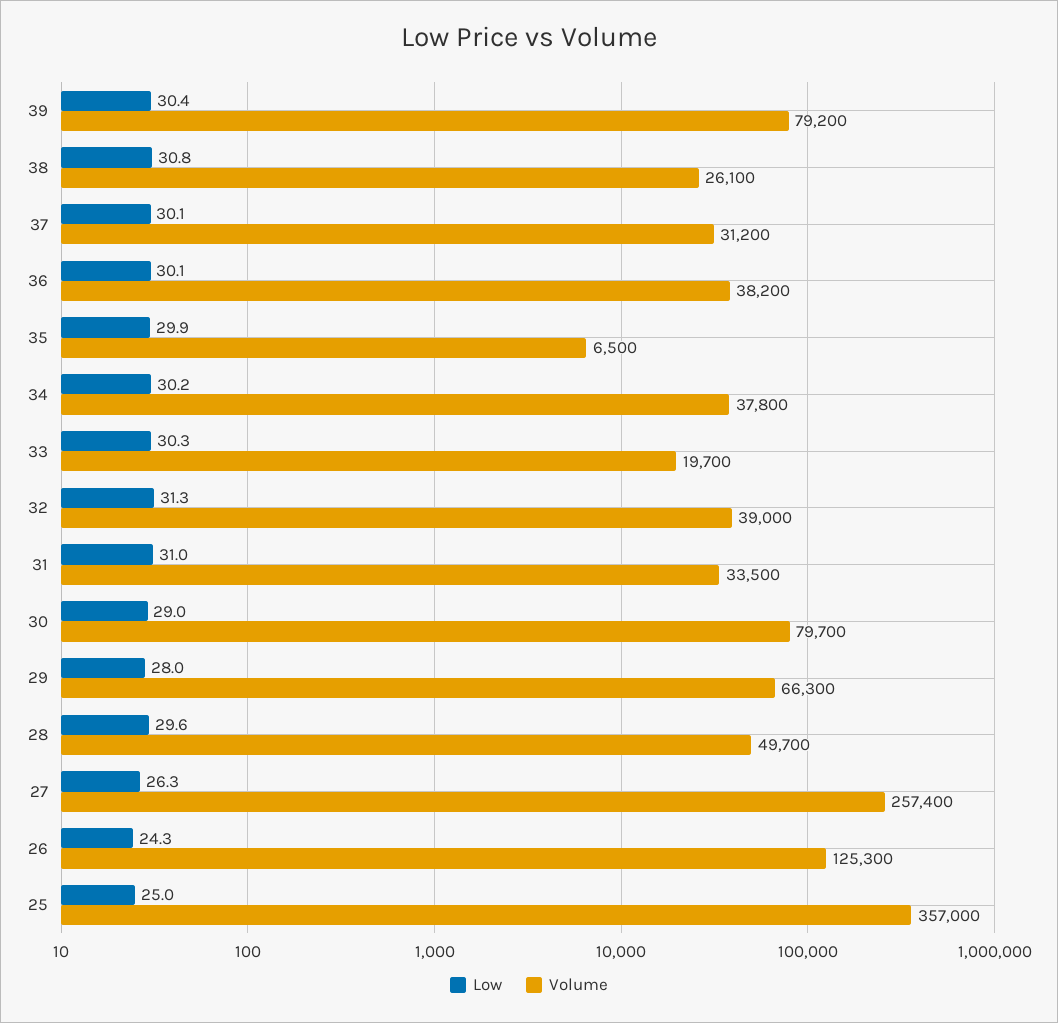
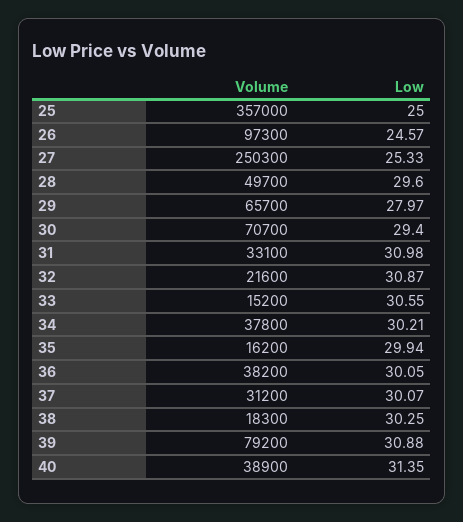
Low, 39: 30.4 -> 30.88
Low, 38: 30.8 -> 30.25
Volume, 38: 26100 -> 18300
Volume, 35: 6500 -> 16200
Low, 33: 30.3 -> 30.55
Volume, 33: 19700 -> 15200
Low, 32: 31.3 -> 30.87
Volume, 32: 39000 -> 21600
Volume, 31: 33500 -> 33100
Low, 30: 29 -> 29.4
Volume, 30: 79700 -> 70700
Volume, 29: 66300 -> 65700
Low, 27: 26.3 -> 25.33
Volume, 27: 257400 -> 250300
Low, 26: 24.3 -> 24.57
Volume, 26: 125300 -> 97300
Volume, 40: none -> 38900
Low, 40: none -> 31.35

